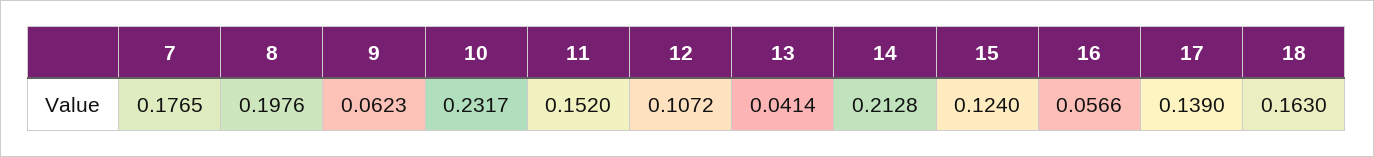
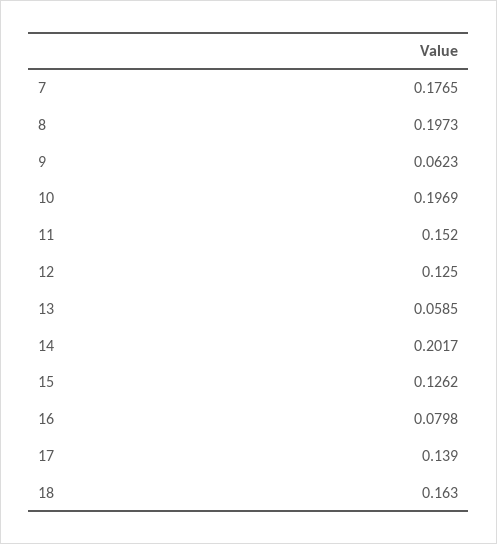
8: 0.1976 -> 0.1973
10: 0.2317 -> 0.1969
12: 0.1072 -> 0.125
13: 0.0414 -> 0.0585
14: 0.2128 -> 0.2017
15: 0.124 -> 0.1262
16: 0.0566 -> 0.0798

